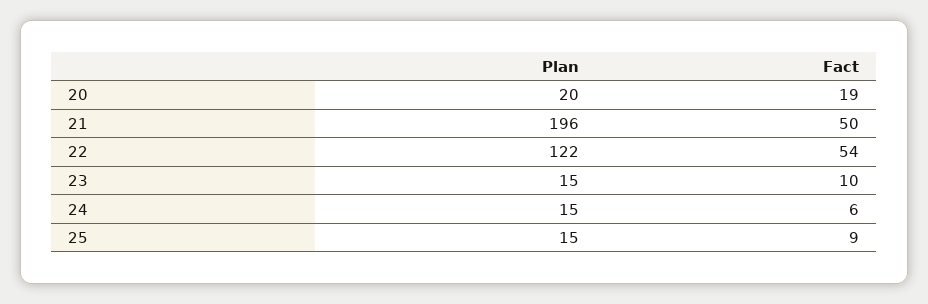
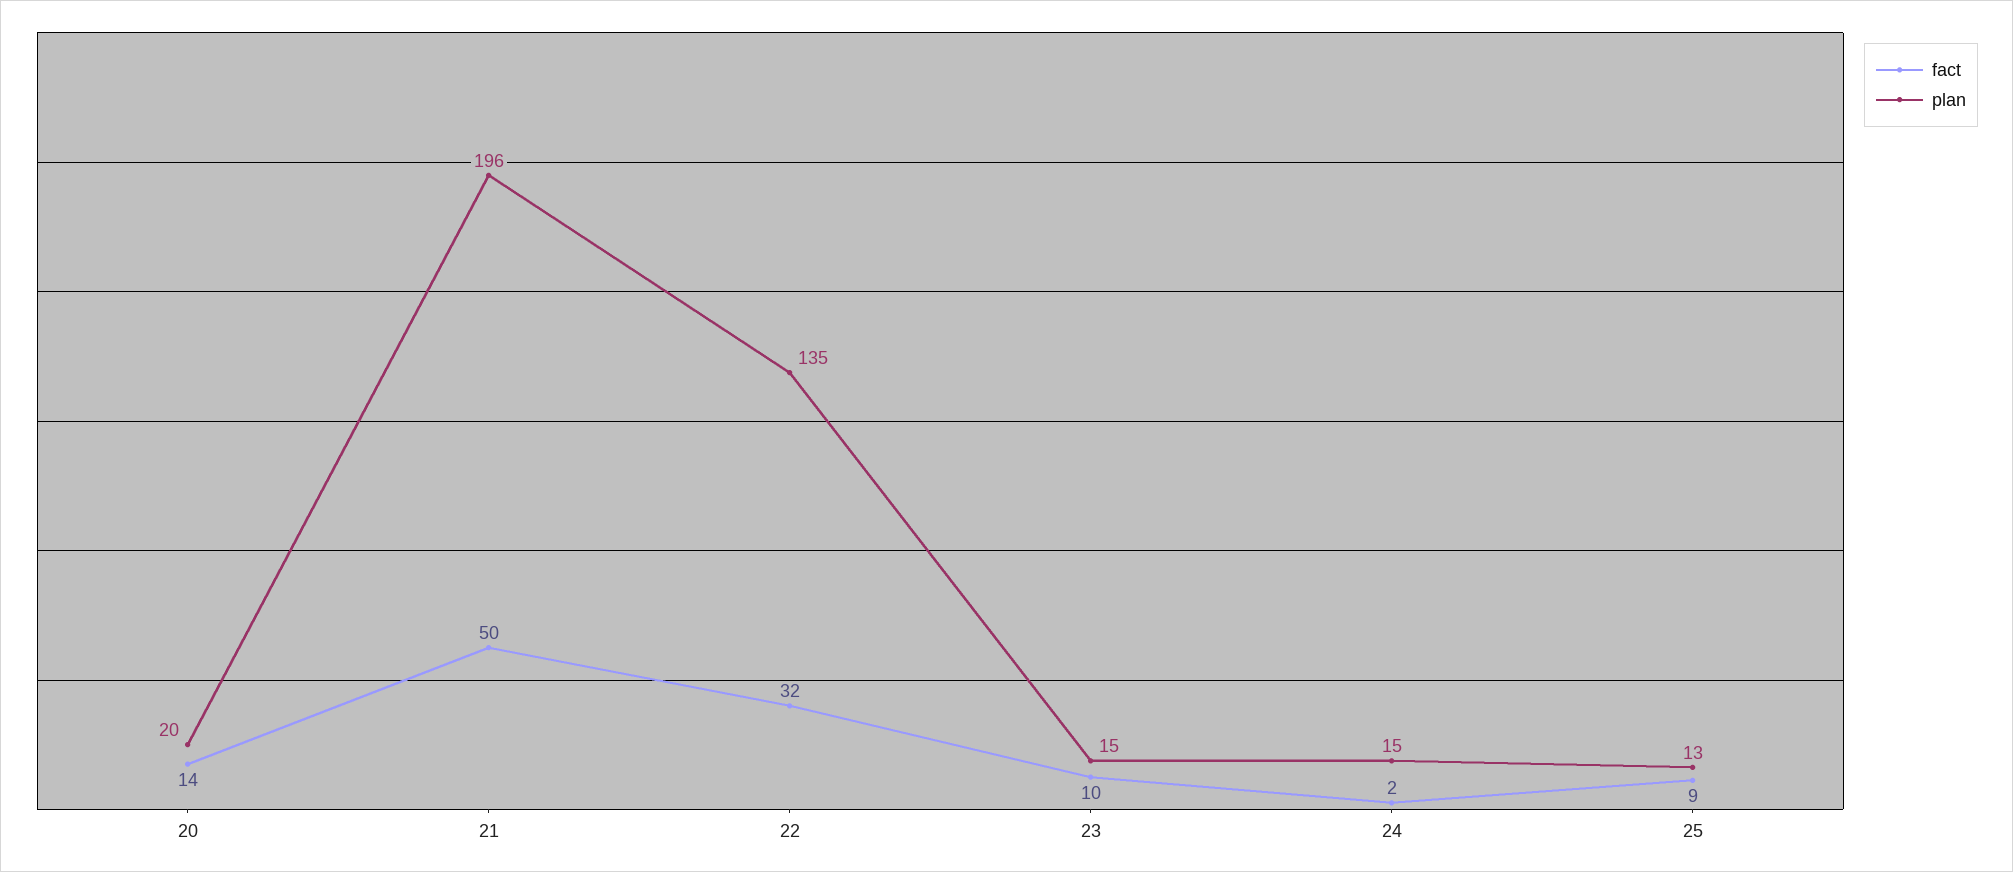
Fact, 20: 19 -> 14
Plan, 22: 122 -> 135
Fact, 22: 54 -> 32
Fact, 24: 6 -> 2
Plan, 25: 15 -> 13

